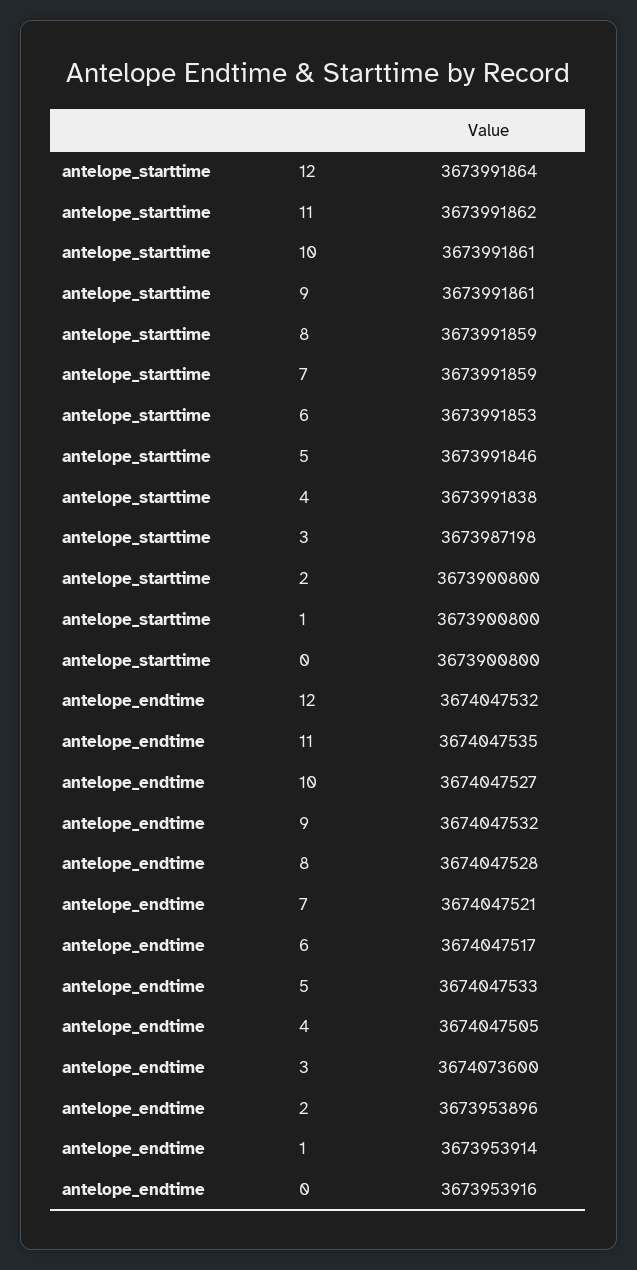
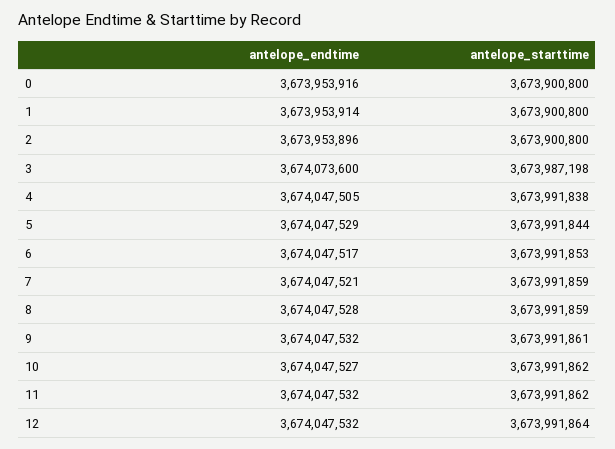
antelope_starttime, 10: 3673991861 -> 3673991862
antelope_starttime, 5: 3673991846 -> 3673991844
antelope_endtime, 11: 3674047535 -> 3674047532
antelope_endtime, 5: 3674047533 -> 3674047529

